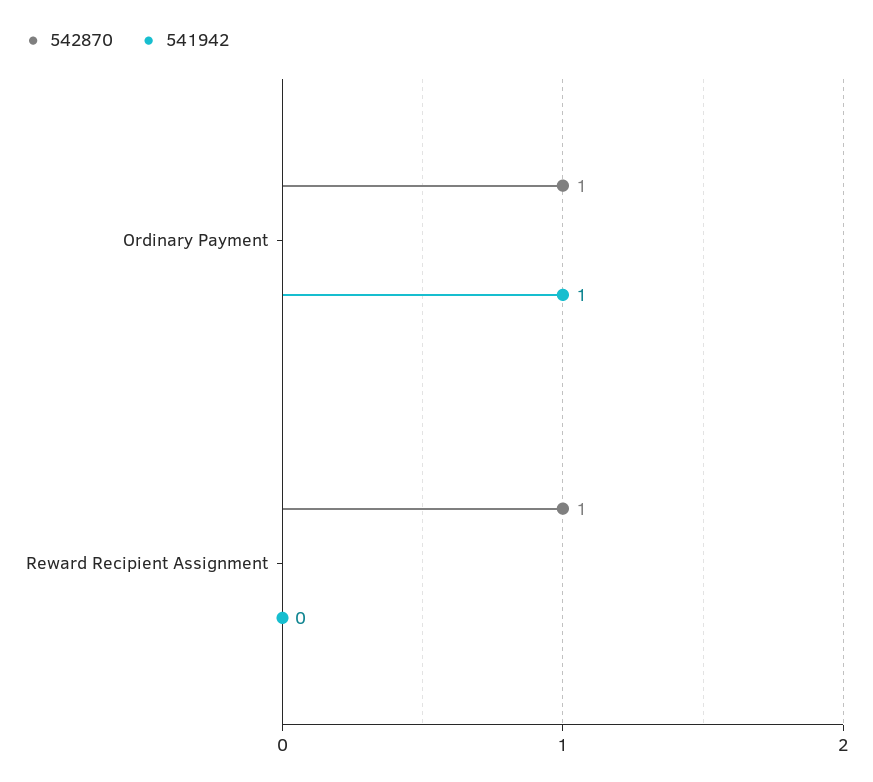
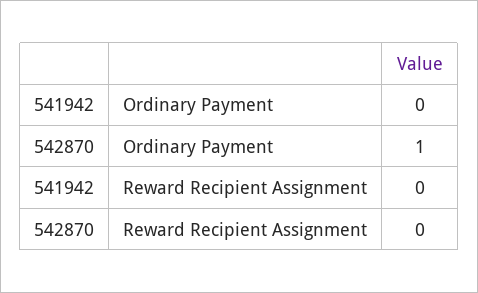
541942, Ordinary Payment: 1 -> 0
542870, Reward Recipient Assignment: 1 -> 0

